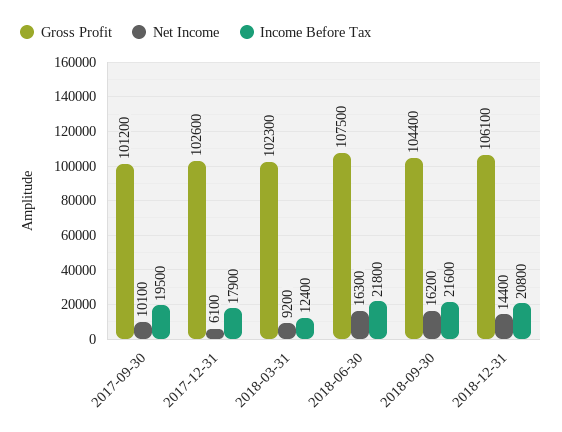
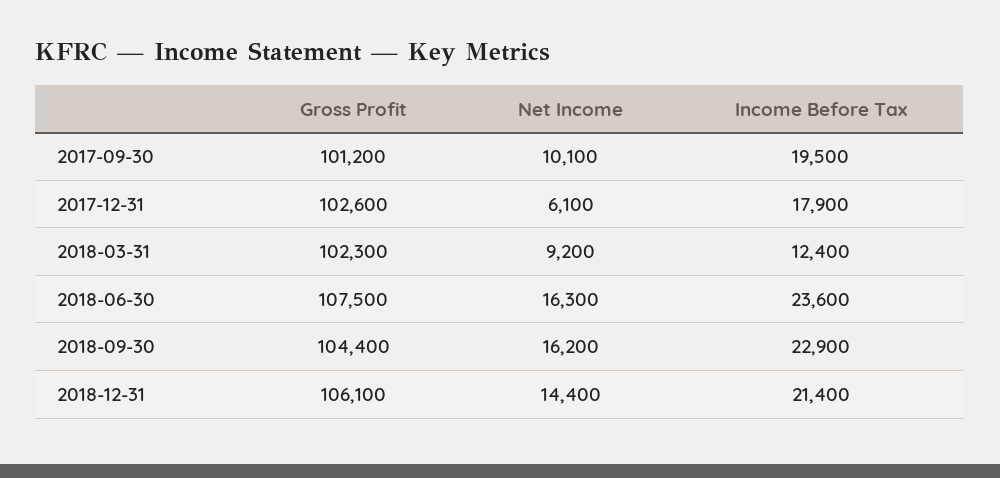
Income Before Tax, 2018-06-30: 21800 -> 23600
Income Before Tax, 2018-09-30: 21600 -> 22900
Income Before Tax, 2018-12-31: 20800 -> 21400

